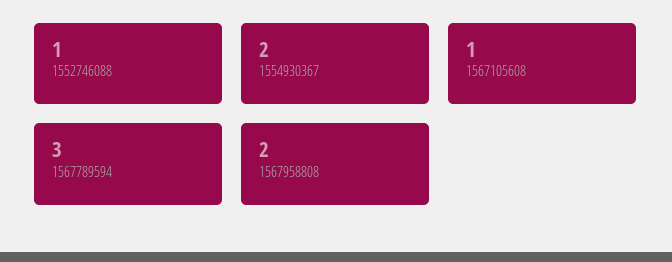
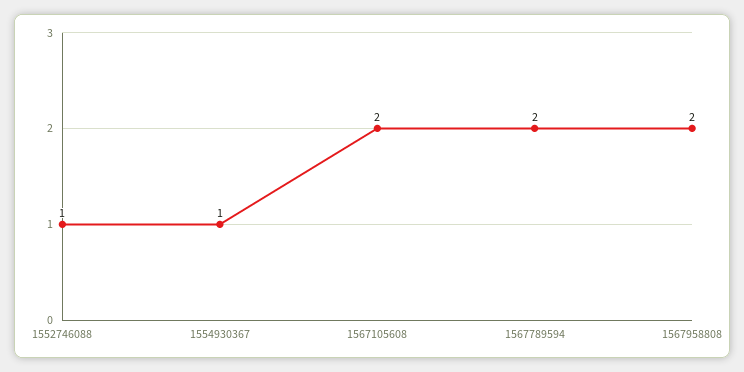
1554930367: 2 -> 1
1567105608: 1 -> 2
1567789594: 3 -> 2

